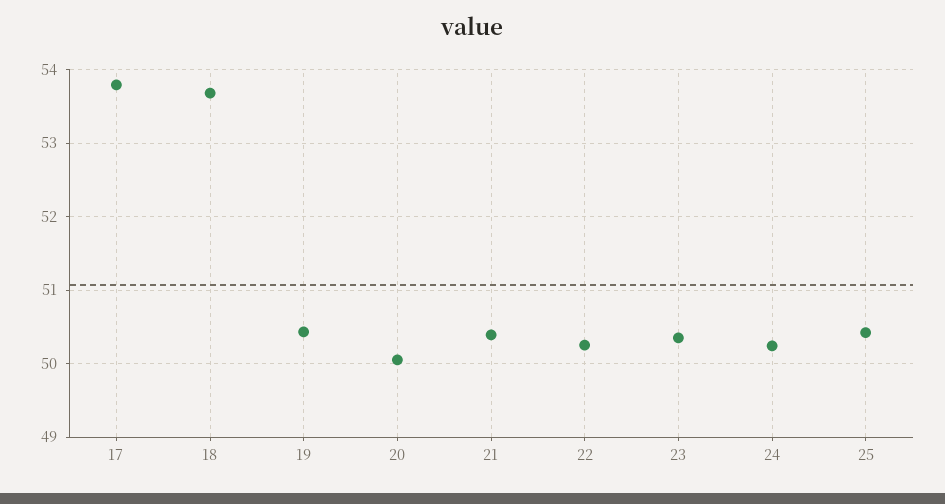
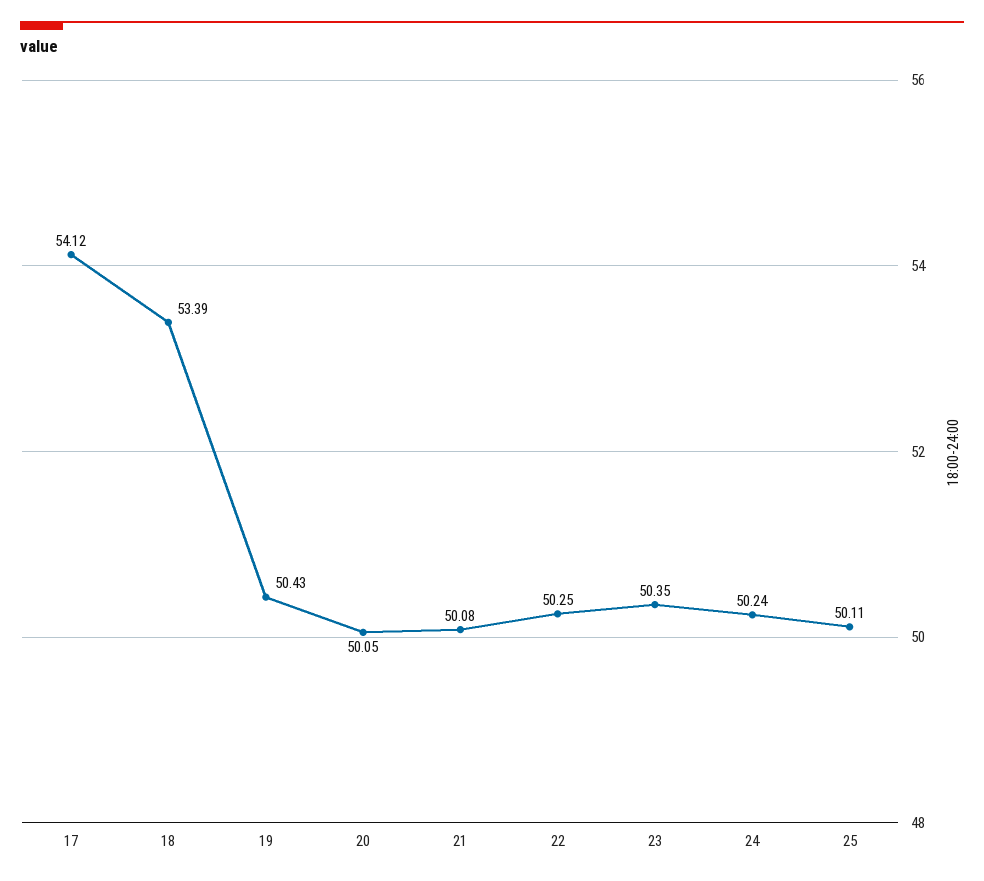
17: 53.8 -> 54.12
18: 53.7 -> 53.39
21: 50.4 -> 50.08
25: 50.4 -> 50.11

